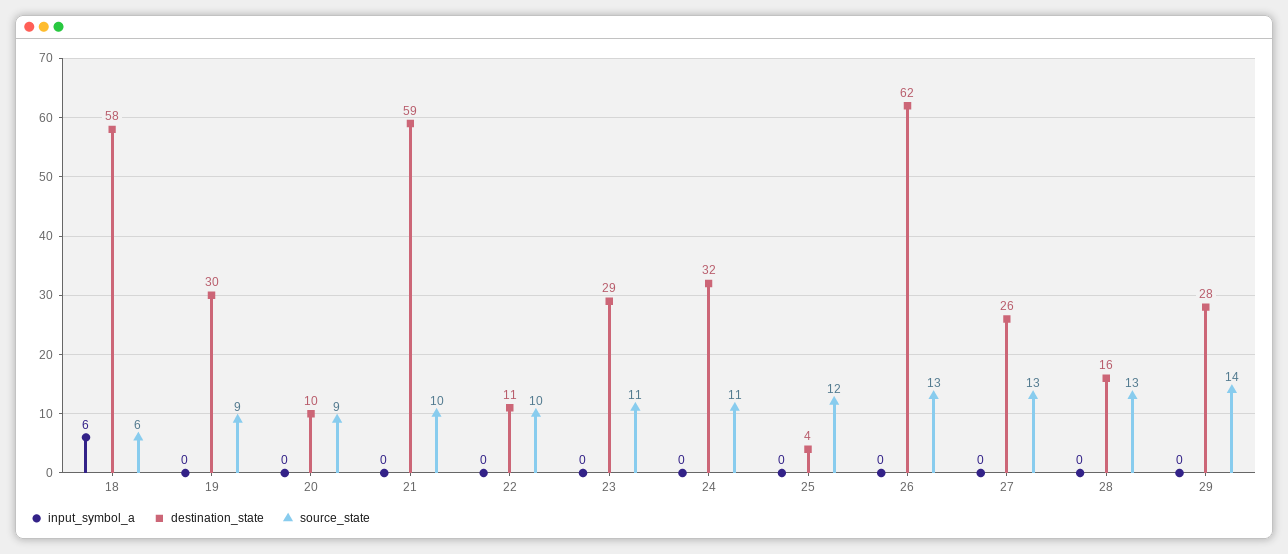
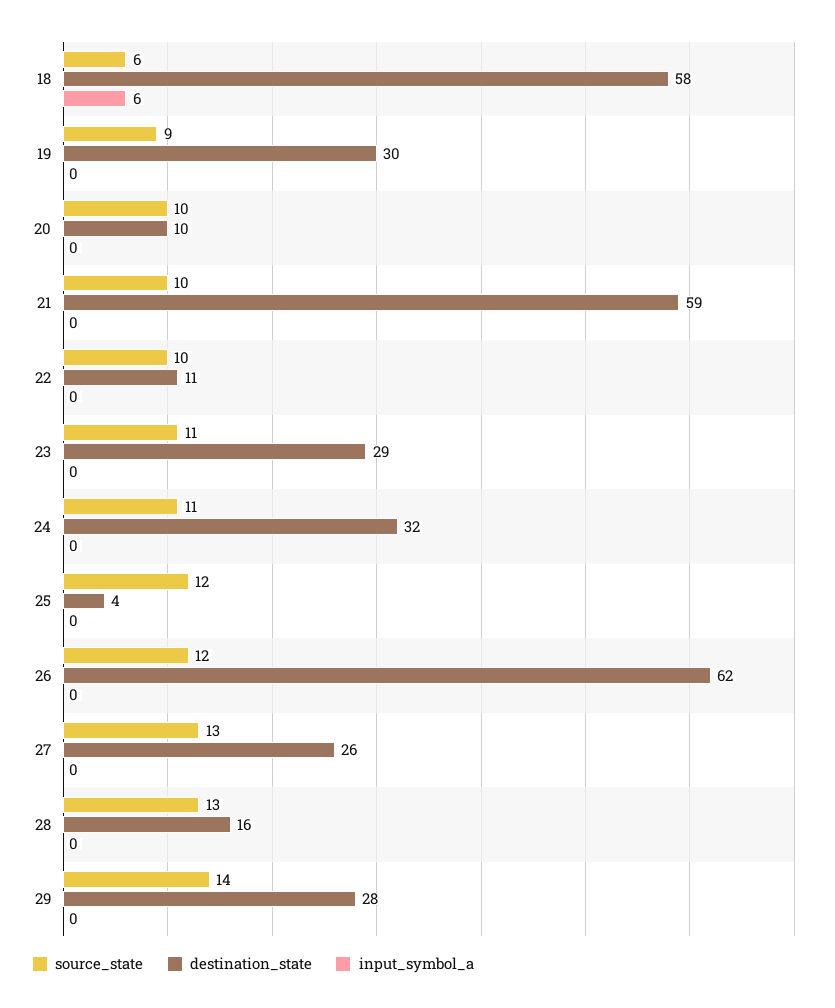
source_state, 20: 9 -> 10
source_state, 26: 13 -> 12

